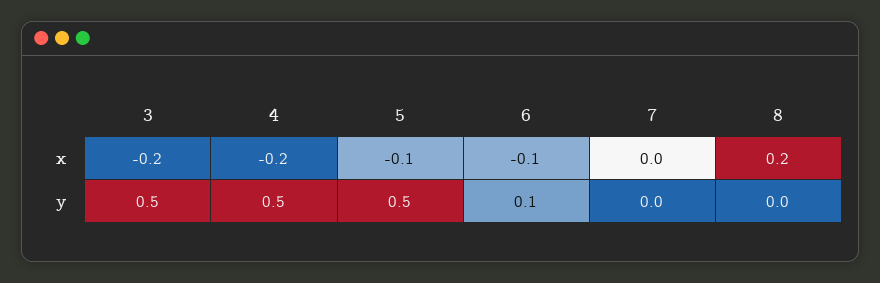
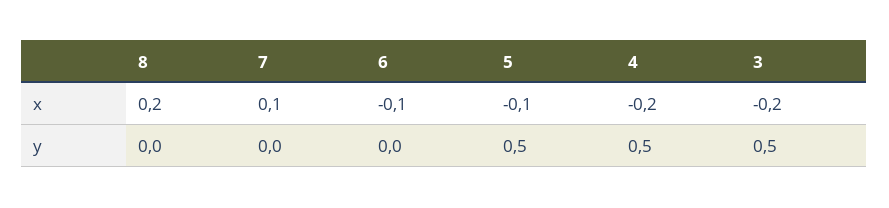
7, x: 0 -> 0.1
6, y: 0.1 -> 0

